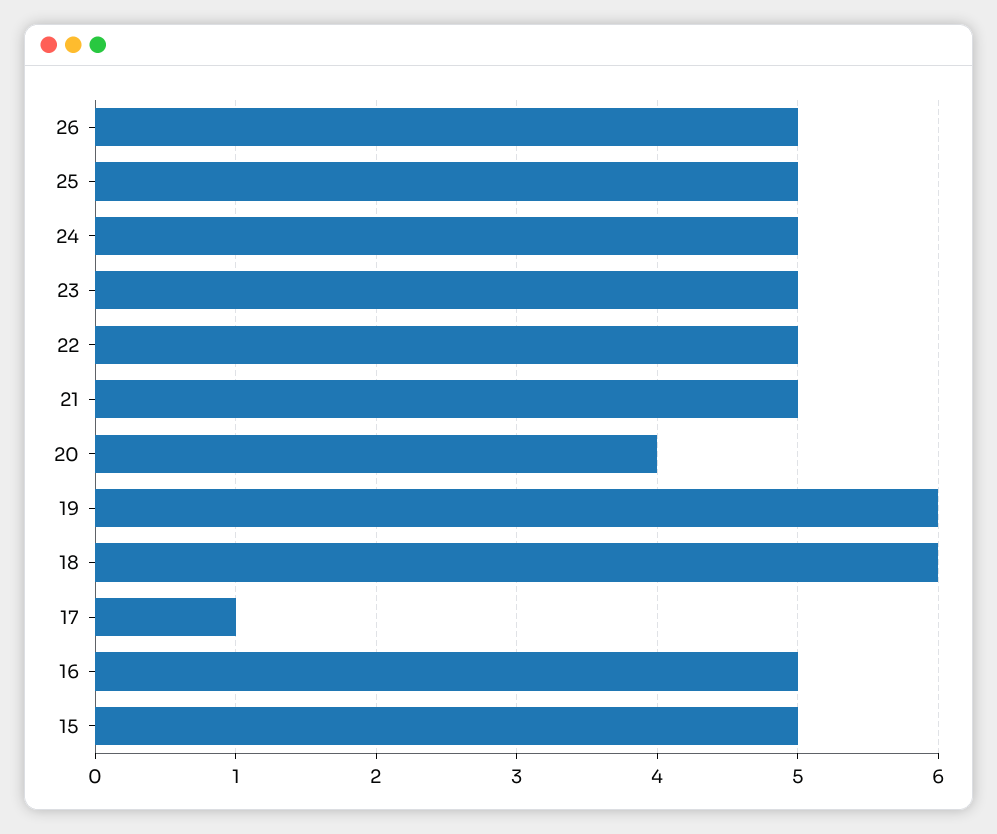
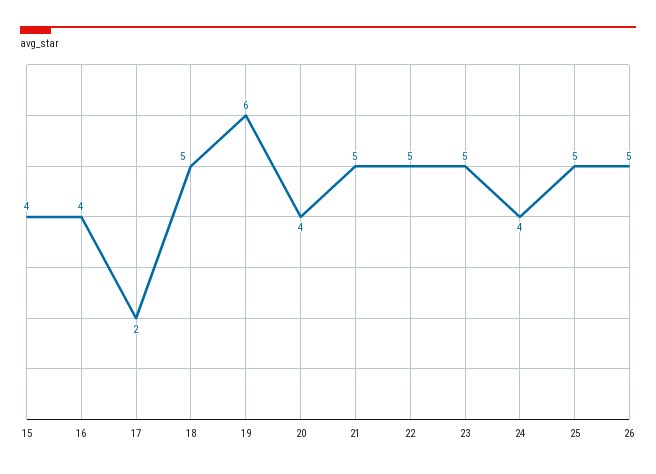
24: 5 -> 4
18: 6 -> 5
17: 1 -> 2
16: 5 -> 4
15: 5 -> 4

